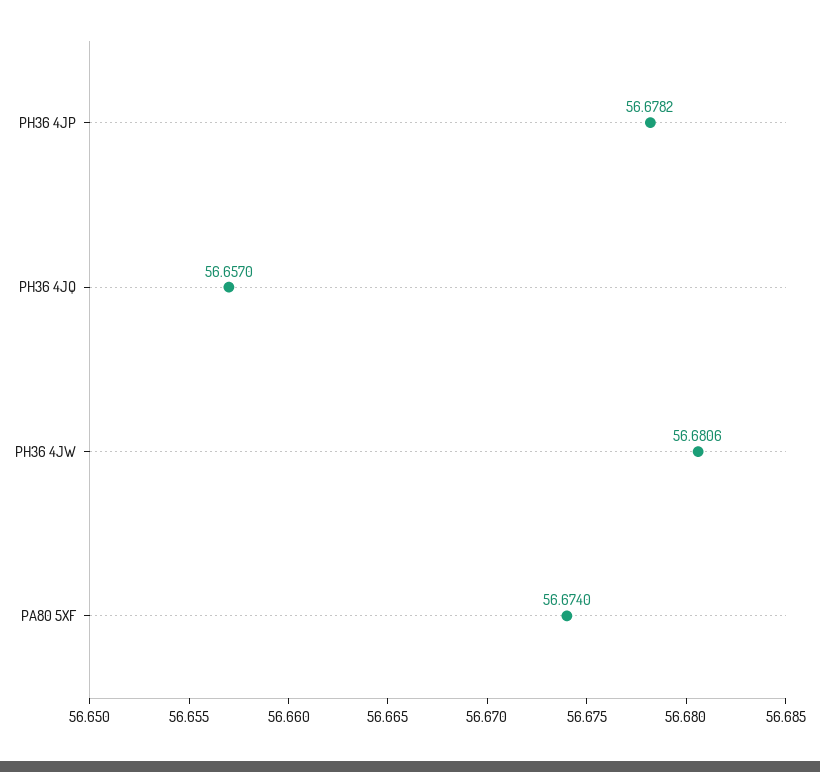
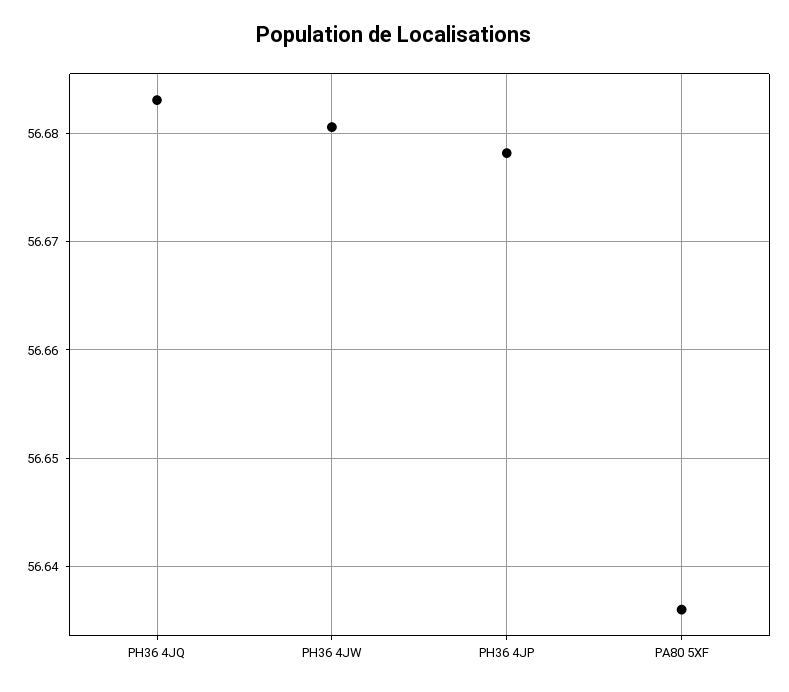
PH36 4JQ: 56.657 -> 56.683
PA80 5XF: 56.674 -> 56.636

